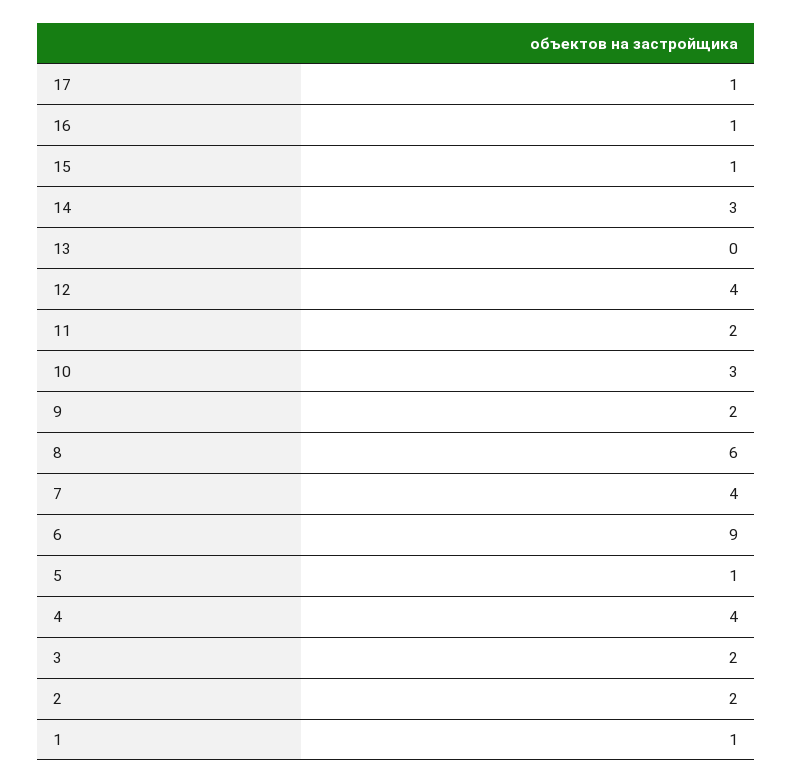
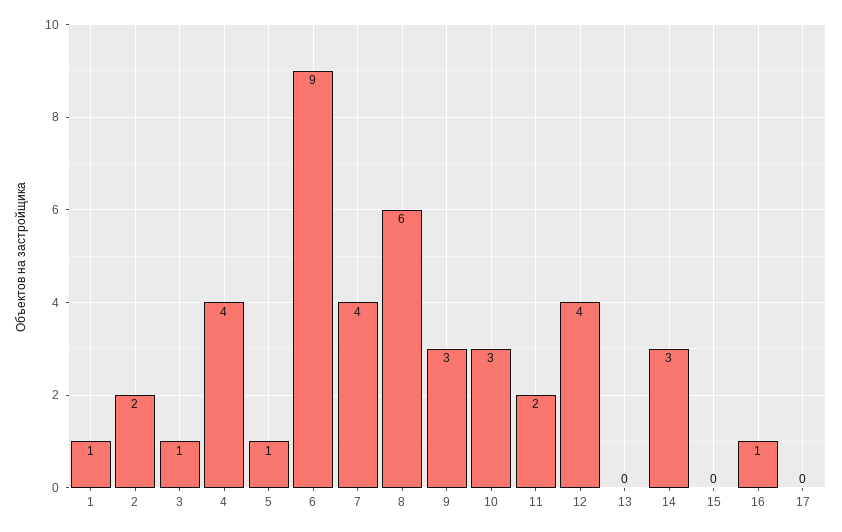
17: 1 -> 0
15: 1 -> 0
9: 2 -> 3
3: 2 -> 1

